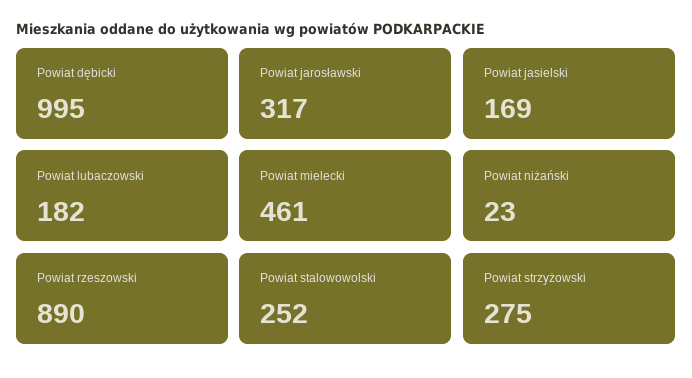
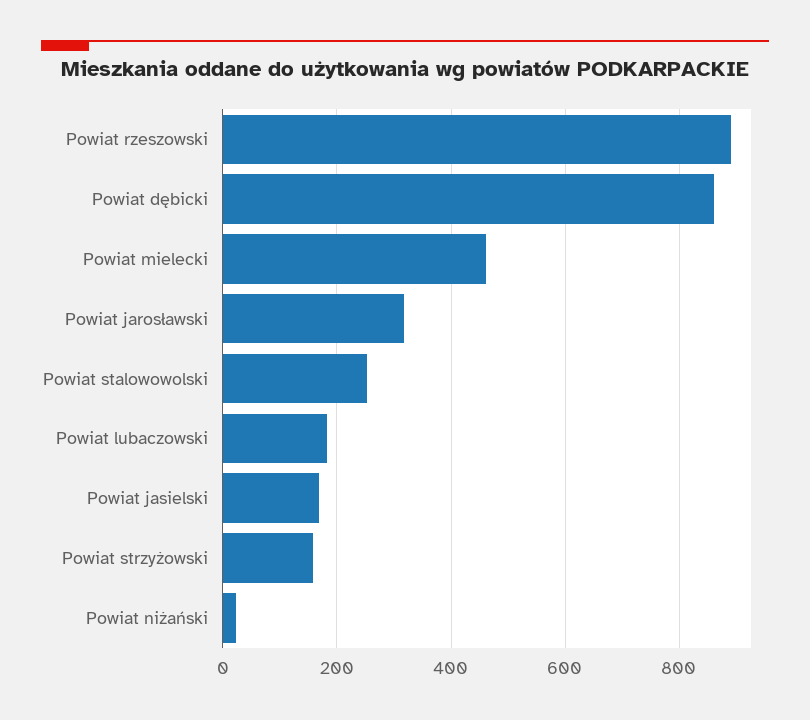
Powiat dębicki: 995 -> 860
Powiat strzyżowski: 275 -> 160

